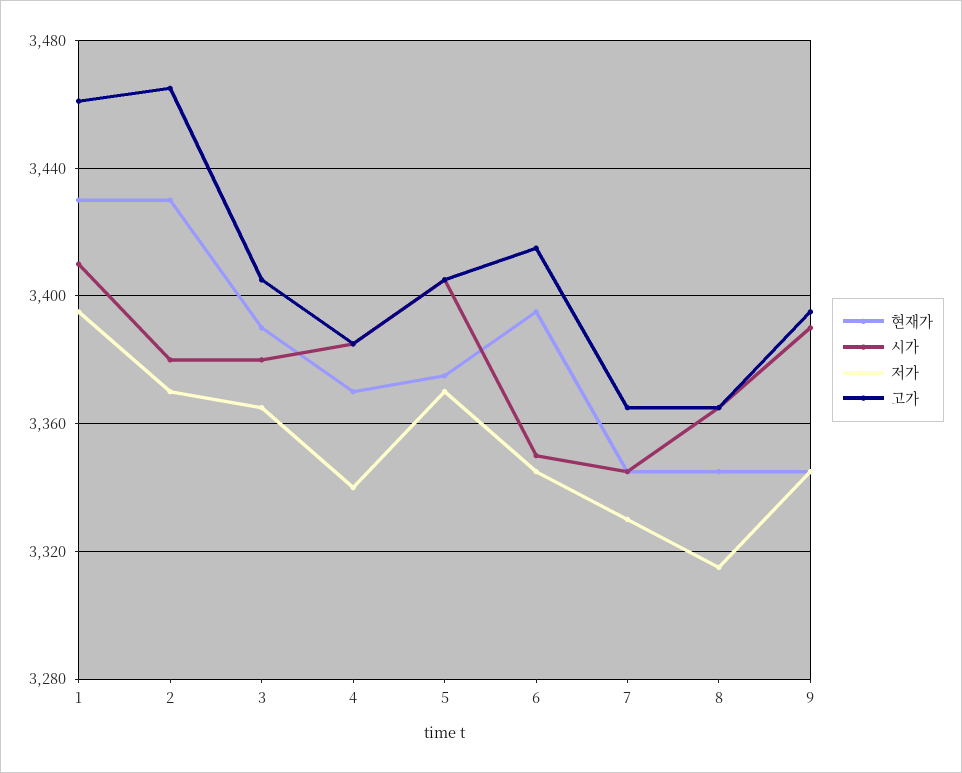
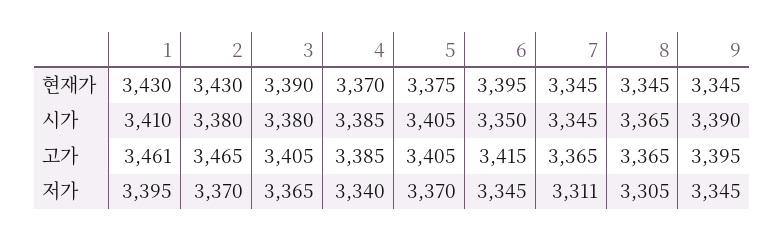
저가, 7: 3330 -> 3311
저가, 8: 3315 -> 3305

